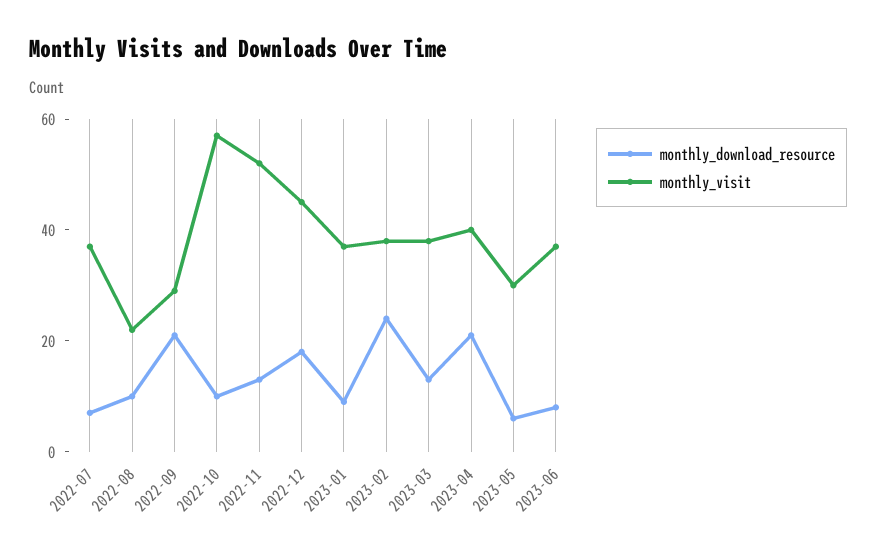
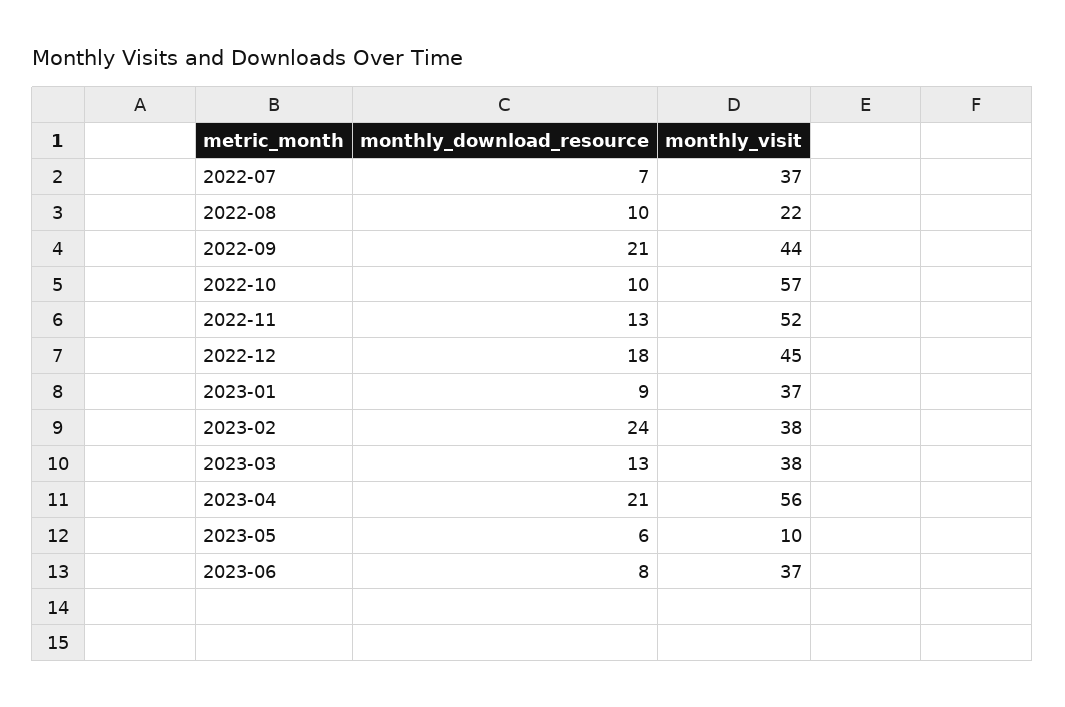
monthly_visit, 2022-09: 30 -> 44
monthly_visit, 2023-04: 40 -> 56
monthly_visit, 2023-05: 30 -> 10

